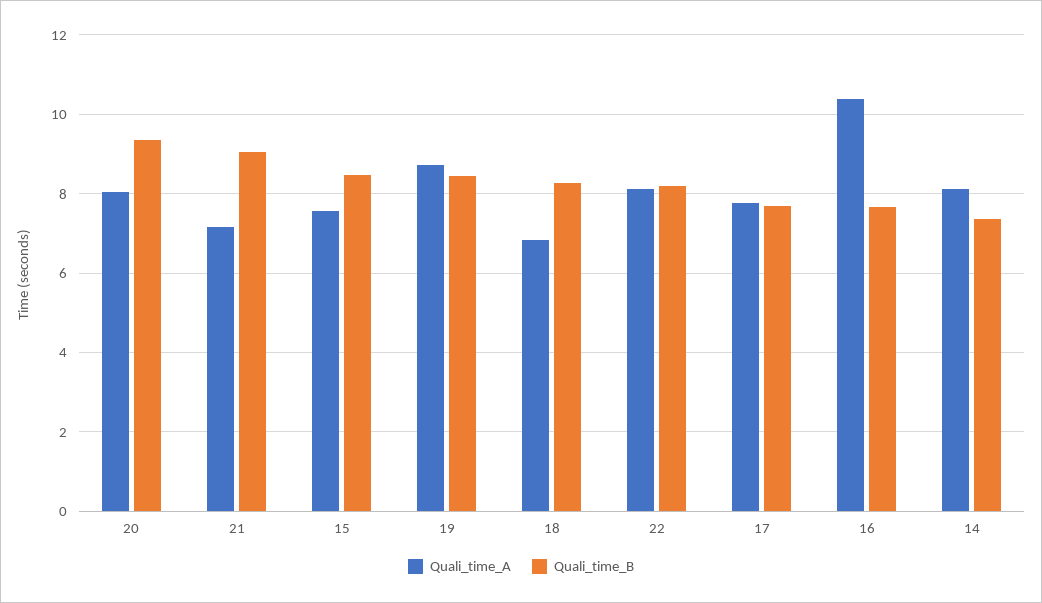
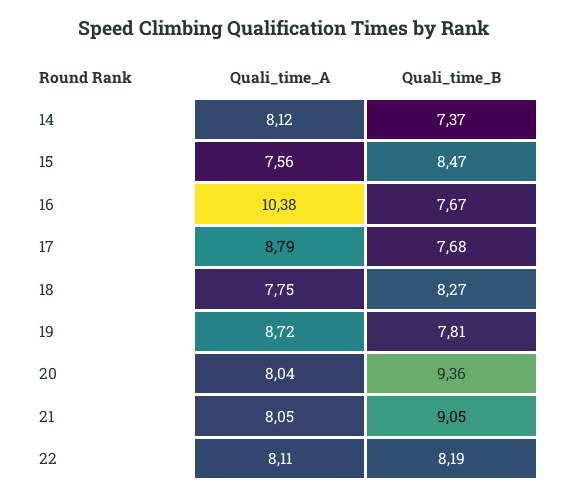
Quali_time_A, 21: 7.2 -> 8.05
Quali_time_B, 19: 8.4 -> 7.81
Quali_time_A, 18: 6.8 -> 7.75
Quali_time_A, 17: 7.8 -> 8.79

